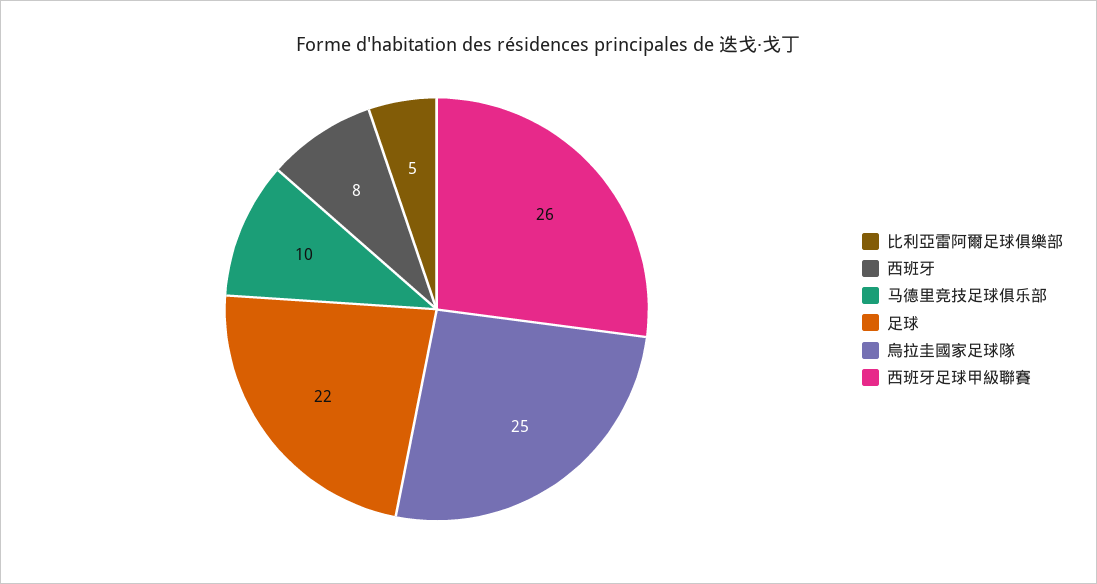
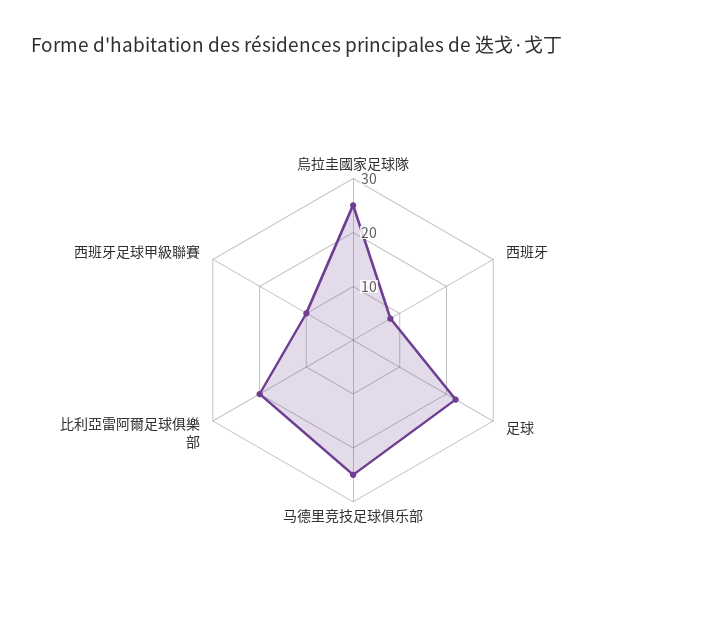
比利亞雷阿爾足球俱樂部: 5 -> 20
马德里竞技足球俱乐部: 10 -> 25
西班牙足球甲級聯賽: 26 -> 10

